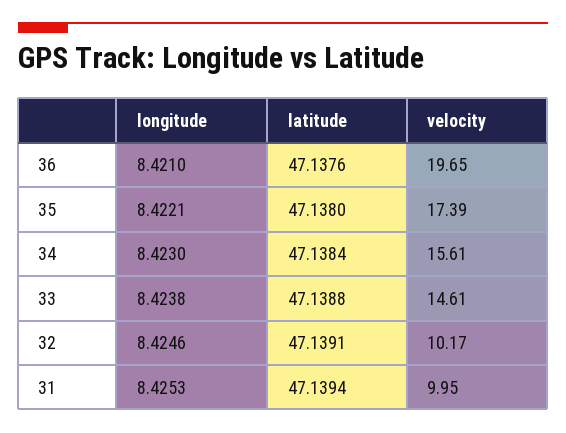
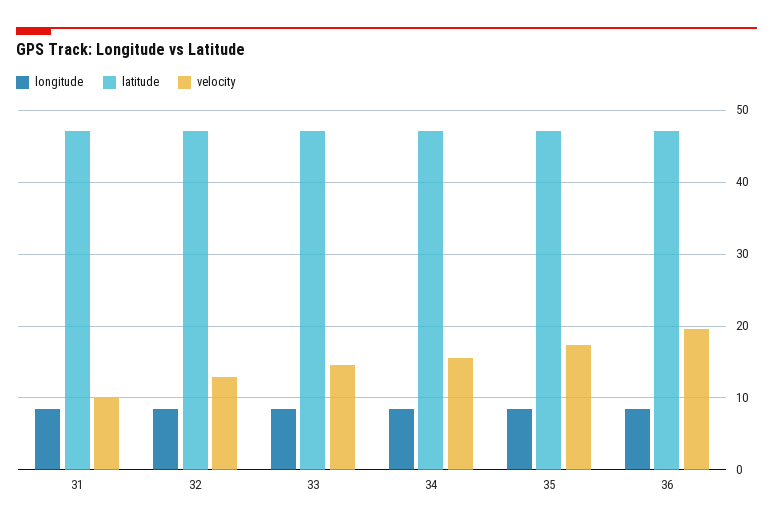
velocity, 32: 10.17 -> 13

